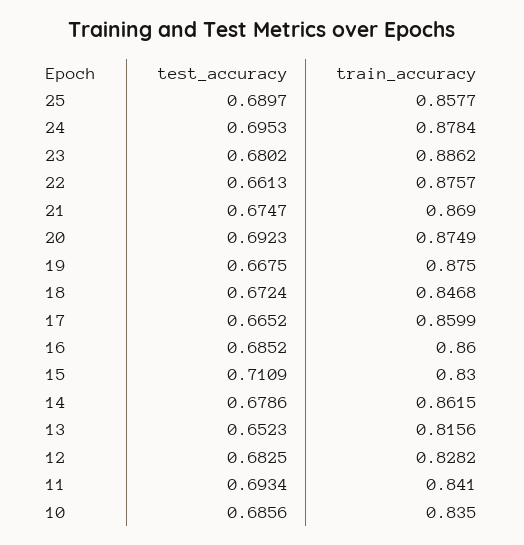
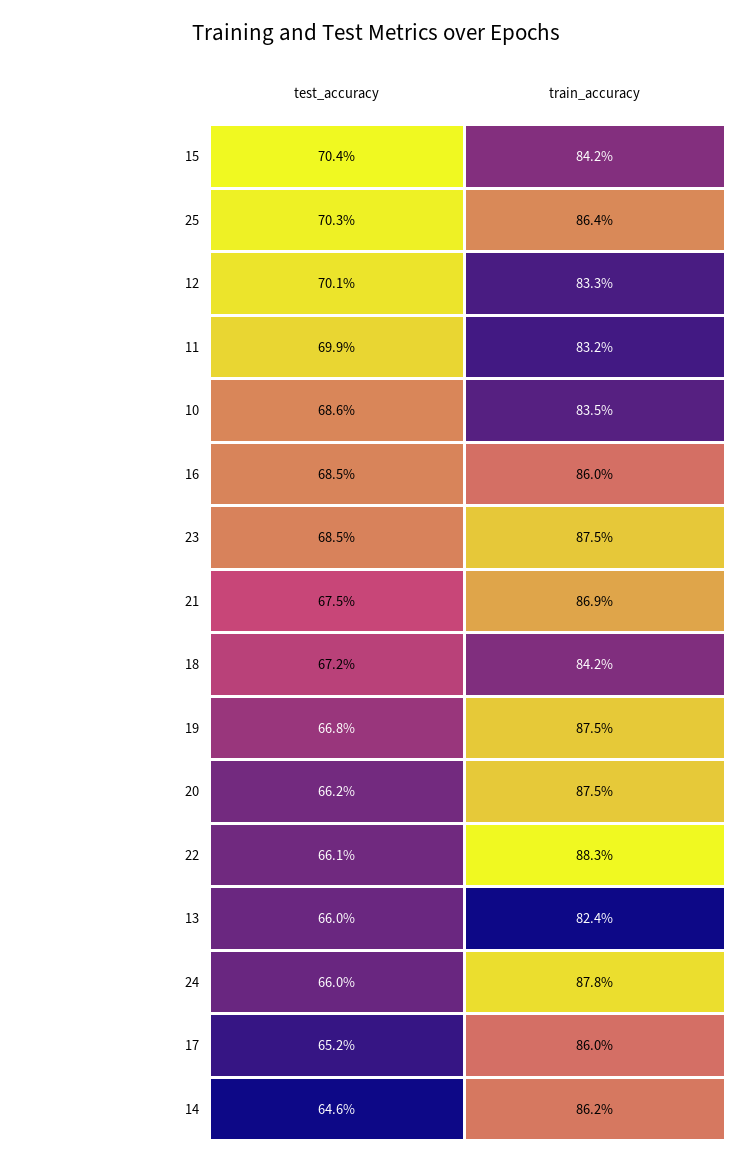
test_accuracy, 25: 0.6897 -> 0.703
train_accuracy, 25: 0.8577 -> 0.864
test_accuracy, 24: 0.6953 -> 0.66
test_accuracy, 23: 0.6802 -> 0.685
train_accuracy, 23: 0.8862 -> 0.875
train_accuracy, 22: 0.8757 -> 0.883
test_accuracy, 20: 0.6923 -> 0.662
train_accuracy, 18: 0.8468 -> 0.842
test_accuracy, 17: 0.6652 -> 0.652
test_accuracy, 15: 0.7109 -> 0.704
train_accuracy, 15: 0.83 -> 0.842
test_accuracy, 14: 0.6786 -> 0.646
test_accuracy, 13: 0.6523 -> 0.66
train_accuracy, 13: 0.8156 -> 0.824
test_accuracy, 12: 0.6825 -> 0.701
train_accuracy, 12: 0.8282 -> 0.833
test_accuracy, 11: 0.6934 -> 0.699
train_accuracy, 11: 0.841 -> 0.832

